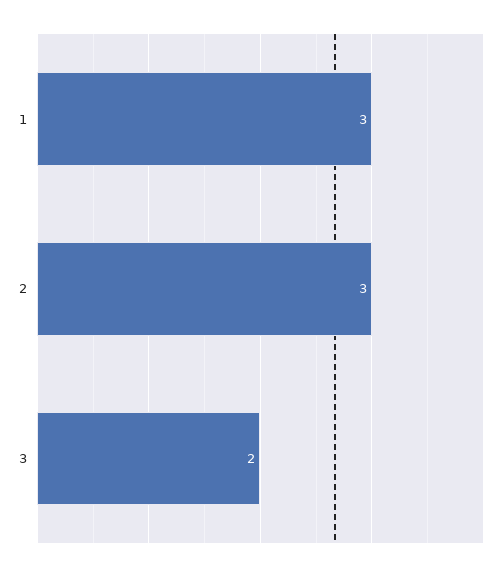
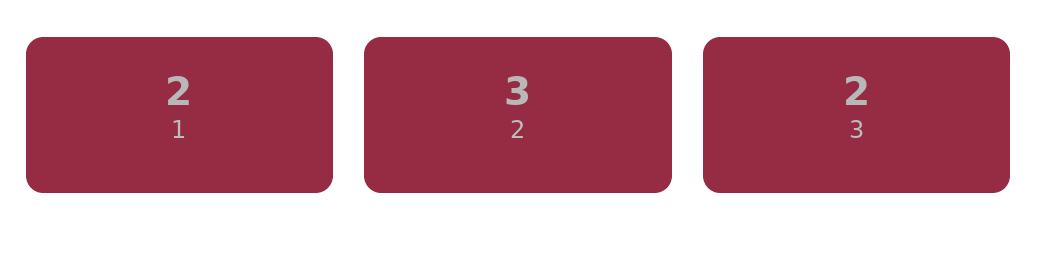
1: 3 -> 2

